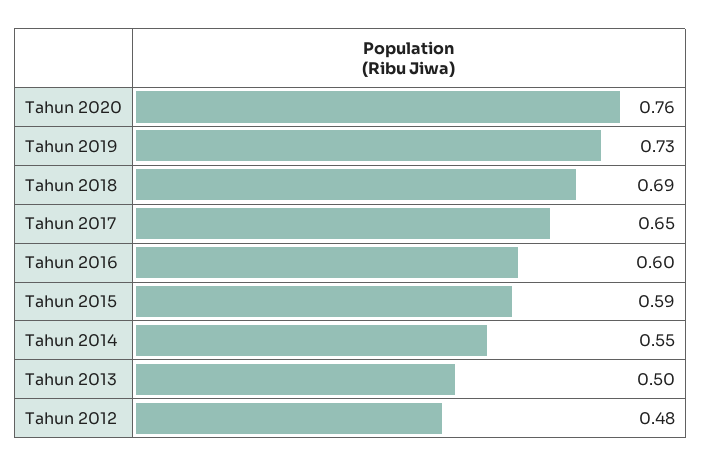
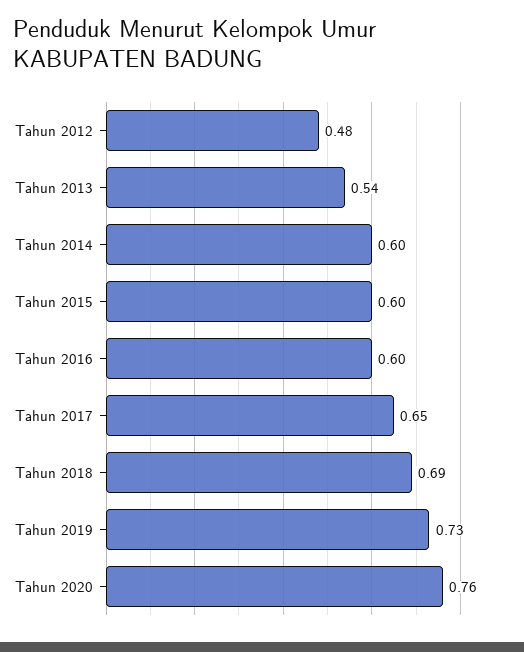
Tahun 2015: 0.59 -> 0.6
Tahun 2014: 0.55 -> 0.6
Tahun 2013: 0.5 -> 0.54

